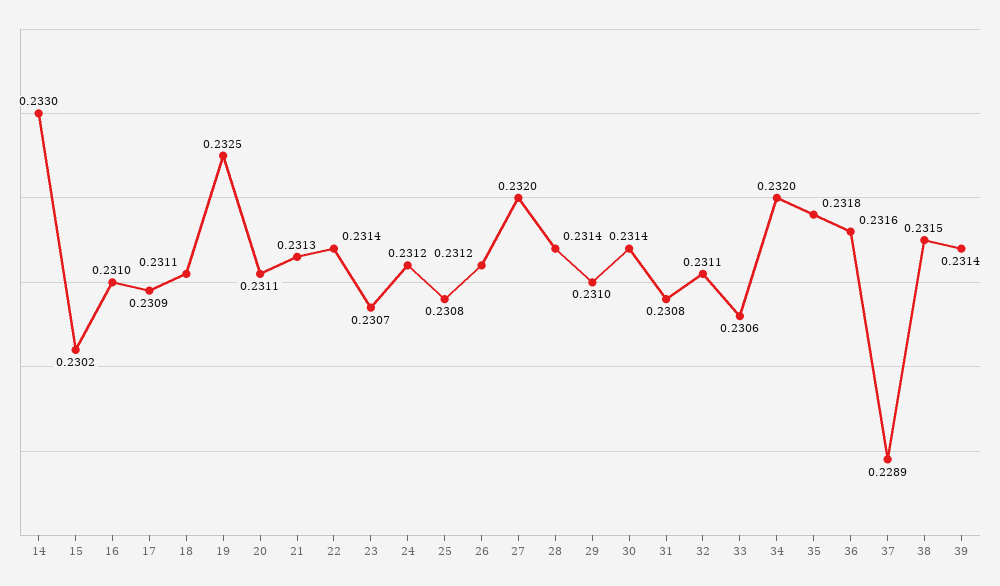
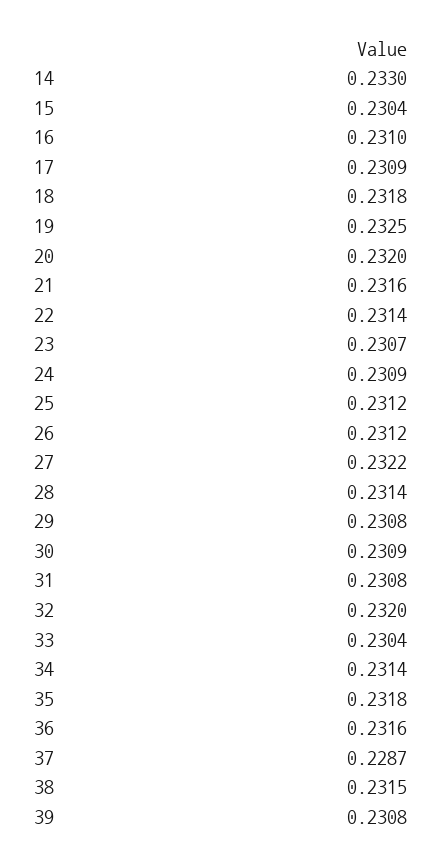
15: 0.2302 -> 0.2304
18: 0.2311 -> 0.2318
20: 0.2311 -> 0.232
21: 0.2313 -> 0.2316
24: 0.2312 -> 0.2309
25: 0.2308 -> 0.2312
27: 0.232 -> 0.2322
29: 0.231 -> 0.2308
30: 0.2314 -> 0.2309
32: 0.2311 -> 0.232
33: 0.2306 -> 0.2304
34: 0.232 -> 0.2314
37: 0.2289 -> 0.2287
39: 0.2314 -> 0.2308

